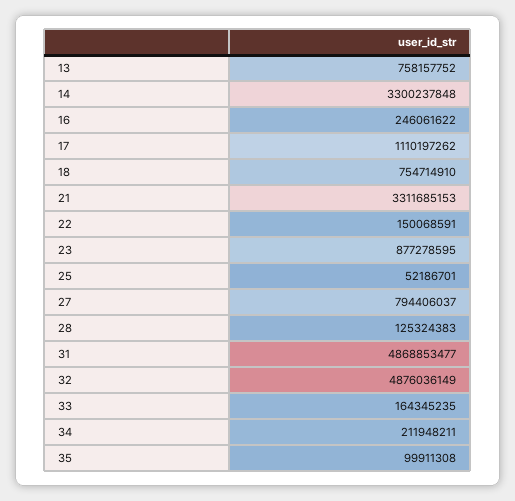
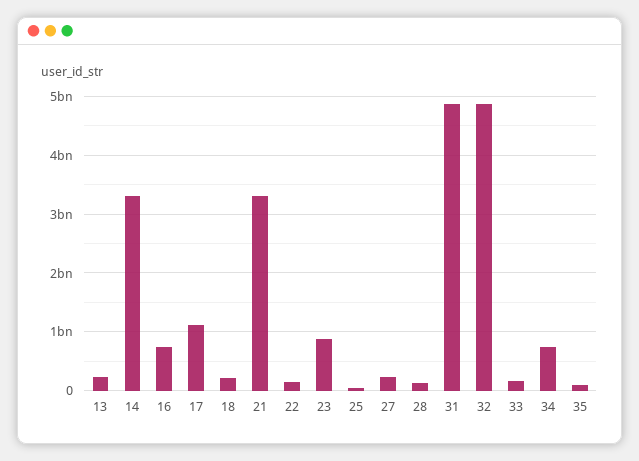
13: 758157752 -> 200000000
16: 246061622 -> 800000000
18: 754714910 -> 200000000
27: 794406037 -> 200000000
34: 211948211 -> 800000000

